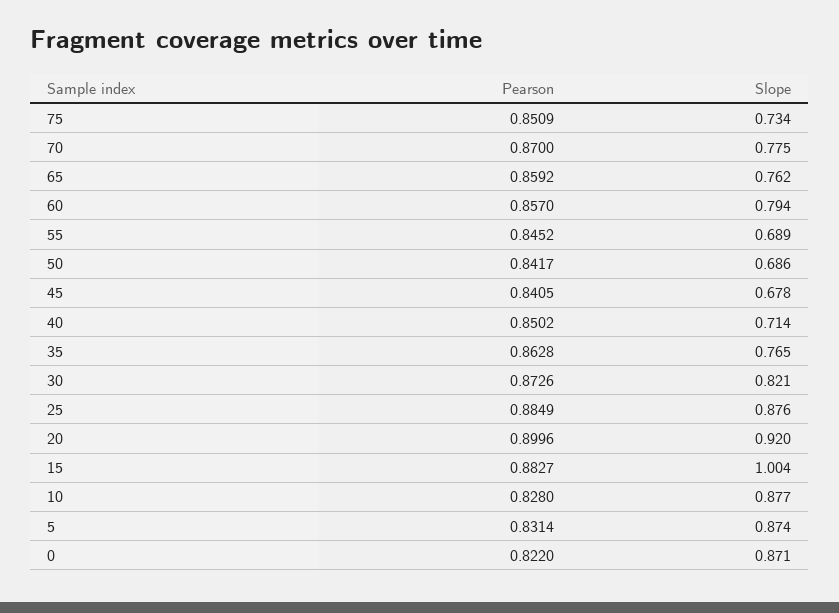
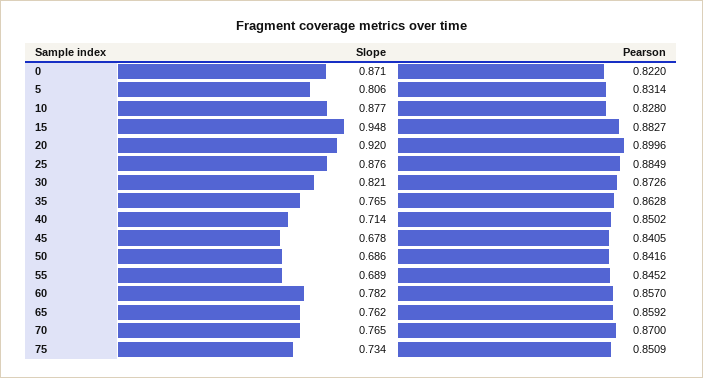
Slope, 70: 0.775 -> 0.765
Slope, 60: 0.794 -> 0.782
Pearson, 50: 0.8417 -> 0.8416
Slope, 15: 1.004 -> 0.948
Slope, 5: 0.874 -> 0.806

